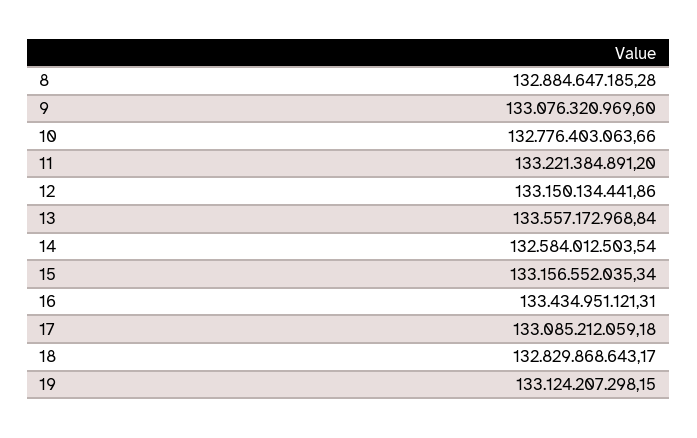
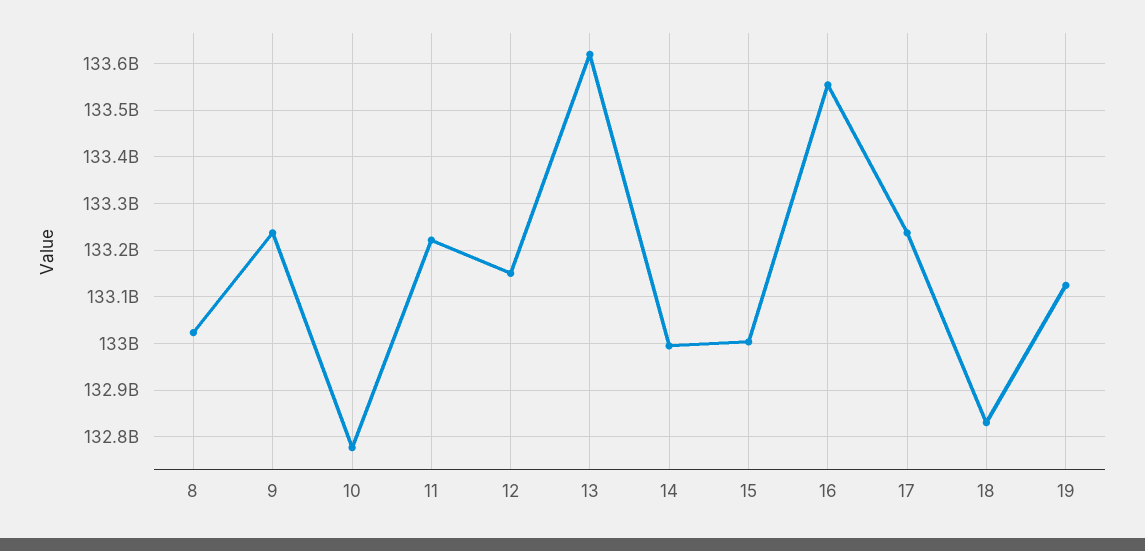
8: 132884647185.28 -> 133020000000
9: 133076320969.6 -> 133240000000
13: 133557172968.84 -> 133620000000
14: 132584012503.54 -> 133000000000
15: 133156552035.34 -> 133000000000
16: 133434951121.31 -> 133560000000
17: 133085212059.18 -> 133240000000

